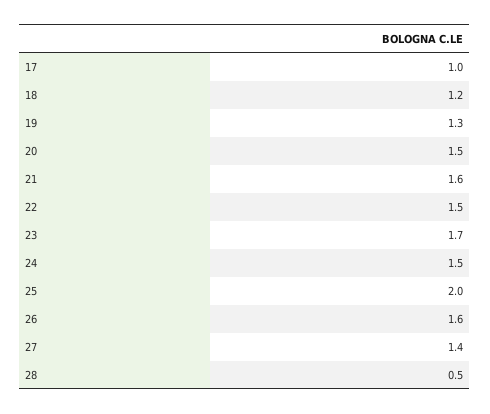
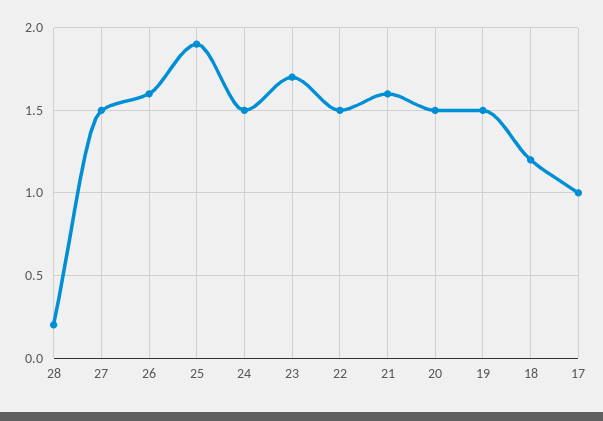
19: 1.3 -> 1.5
25: 2 -> 1.9
27: 1.4 -> 1.5
28: 0.5 -> 0.2

